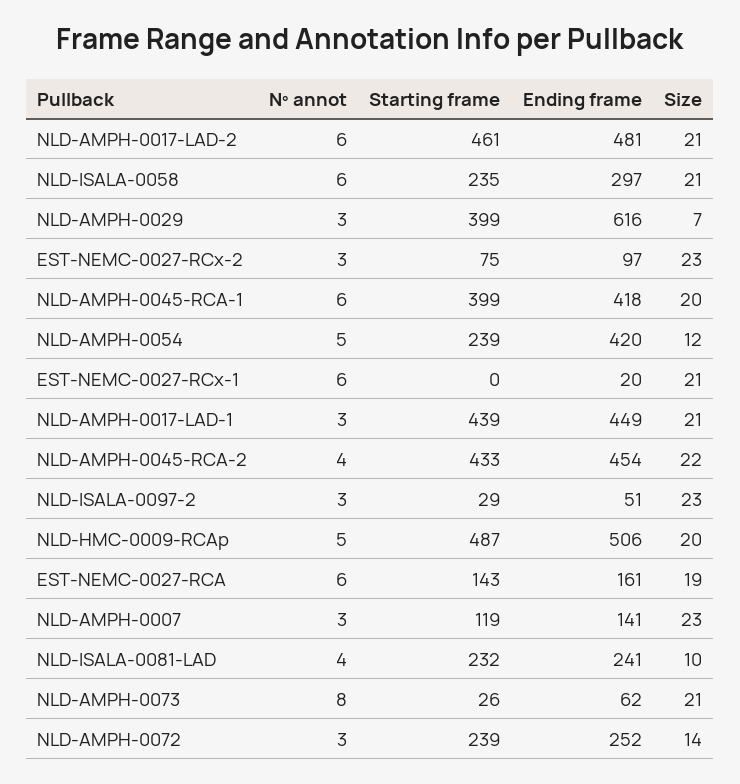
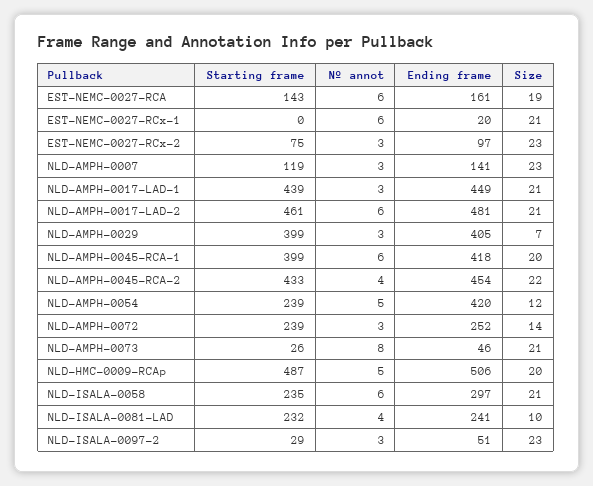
Ending frame, NLD-AMPH-0029: 616 -> 405
Ending frame, NLD-AMPH-0073: 62 -> 46

